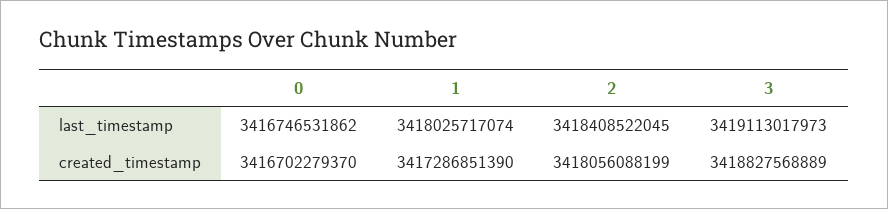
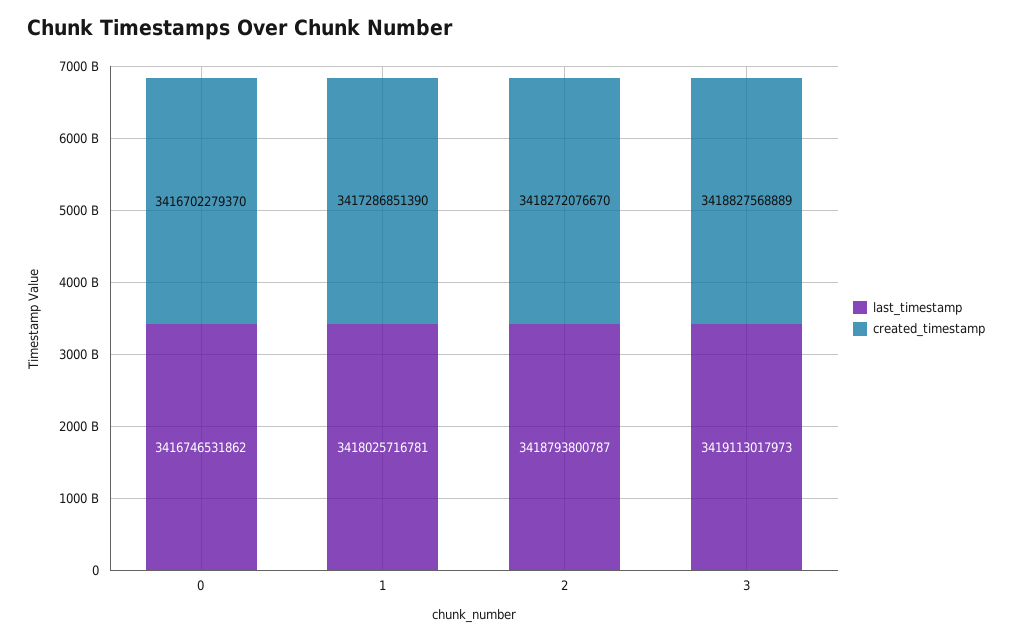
last_timestamp, 1: 3418025717074 -> 3418025716781
last_timestamp, 2: 3418408522045 -> 3418793800787
created_timestamp, 2: 3418056088199 -> 3418272076670

